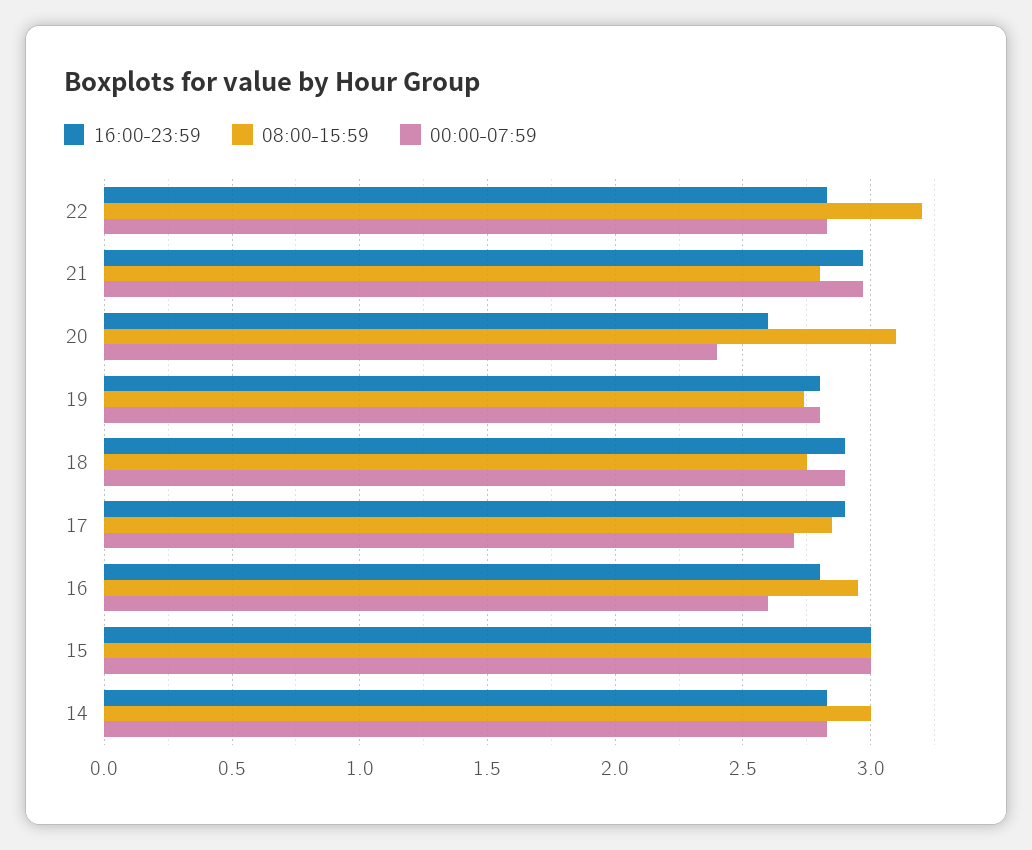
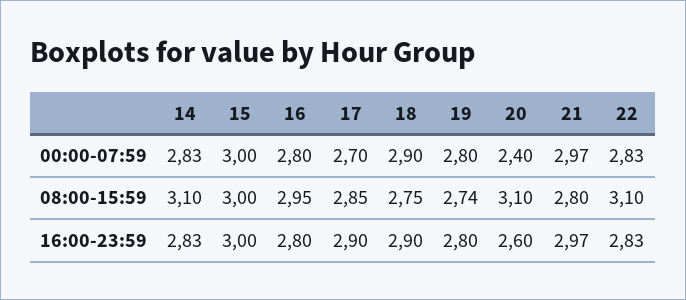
08:00-15:59, 22: 3.2 -> 3.1
00:00-07:59, 16: 2.6 -> 2.8
08:00-15:59, 14: 3 -> 3.1

